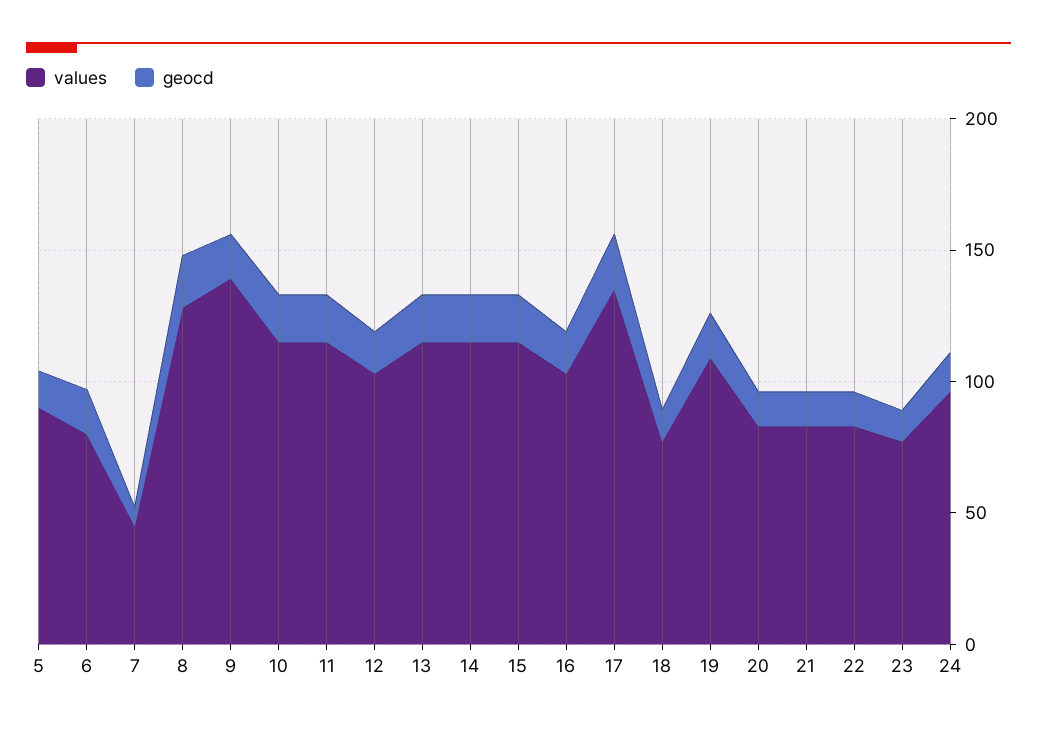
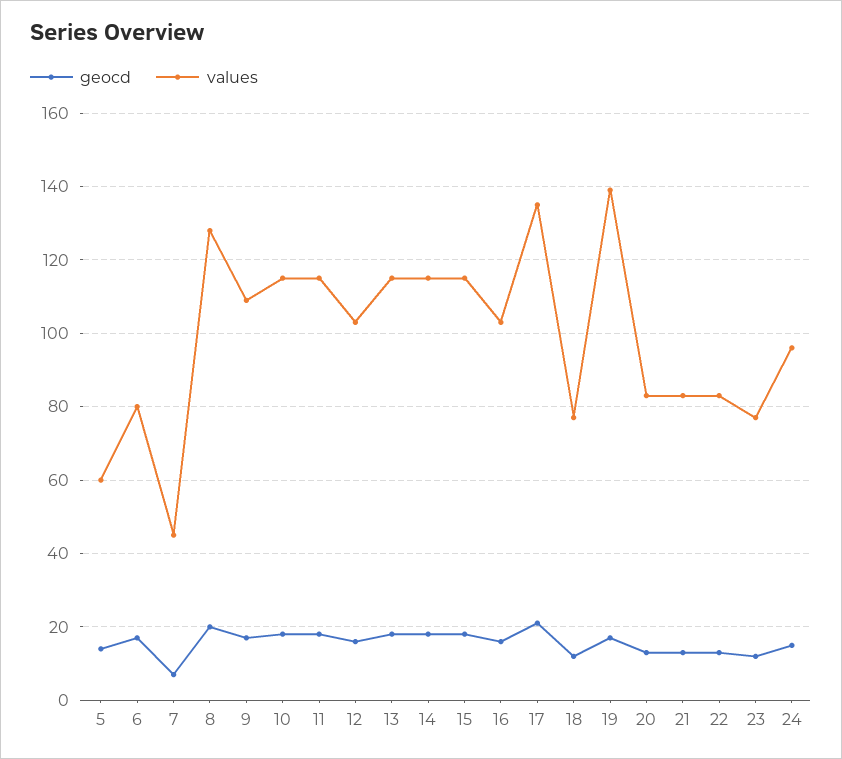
values, 5: 90 -> 60
values, 9: 140 -> 110
values, 19: 110 -> 140

